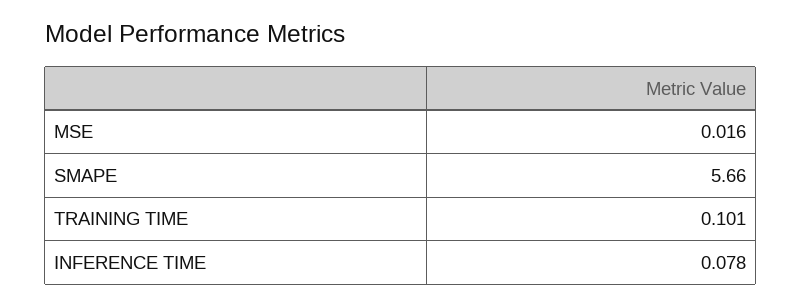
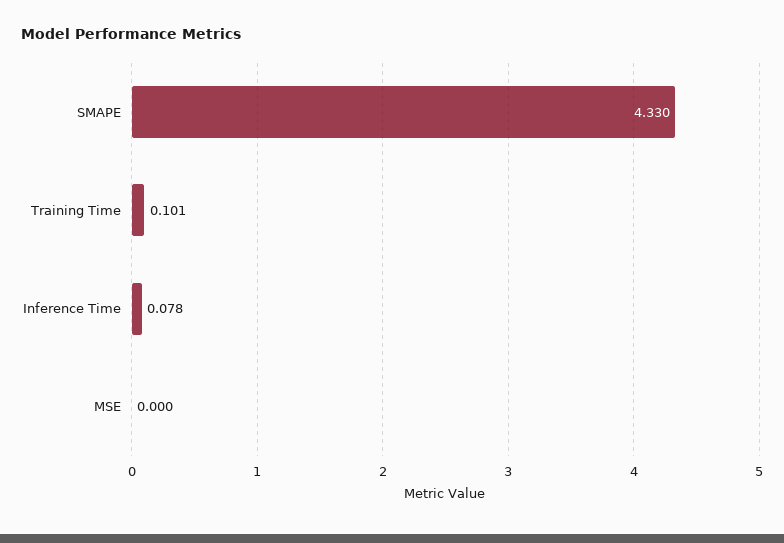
MSE: 0.016 -> 0
SMAPE: 5.66 -> 4.33

